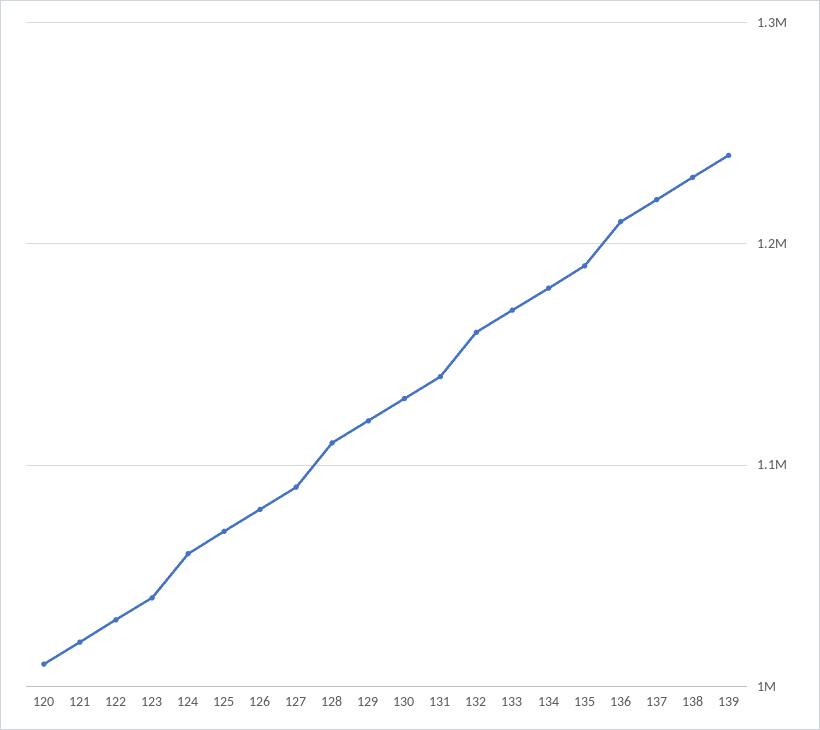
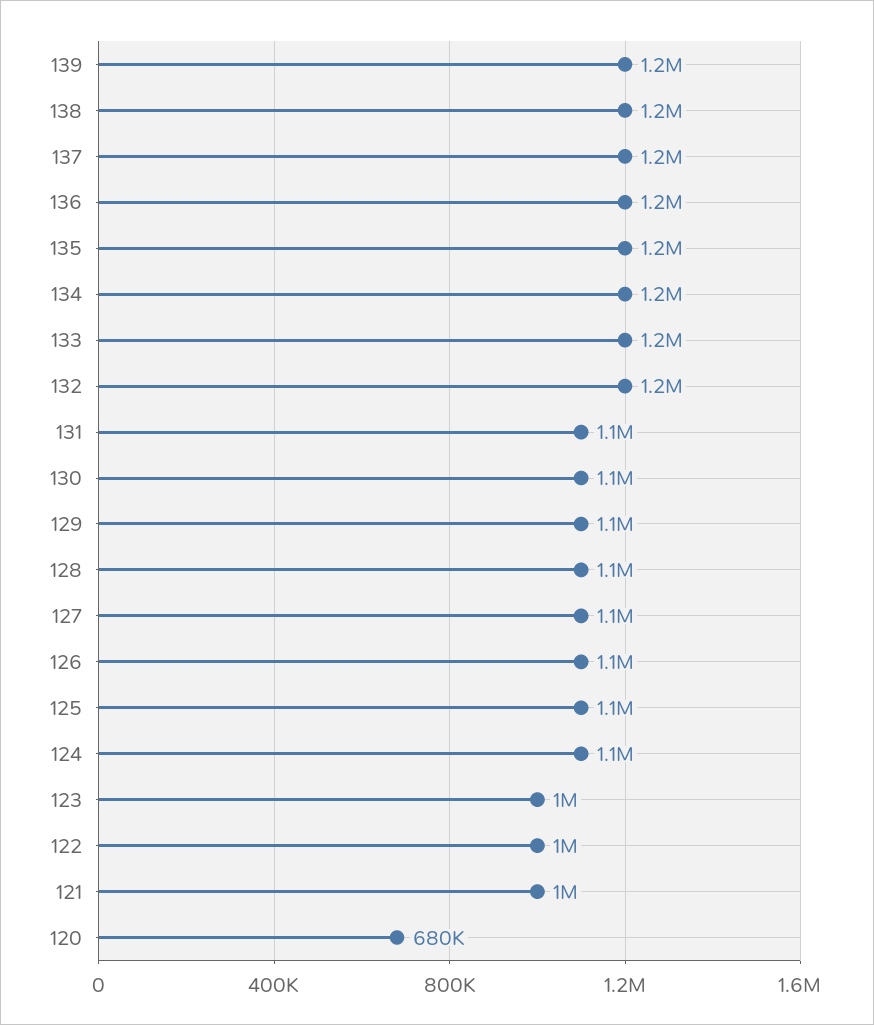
120: 1010000 -> 680000

